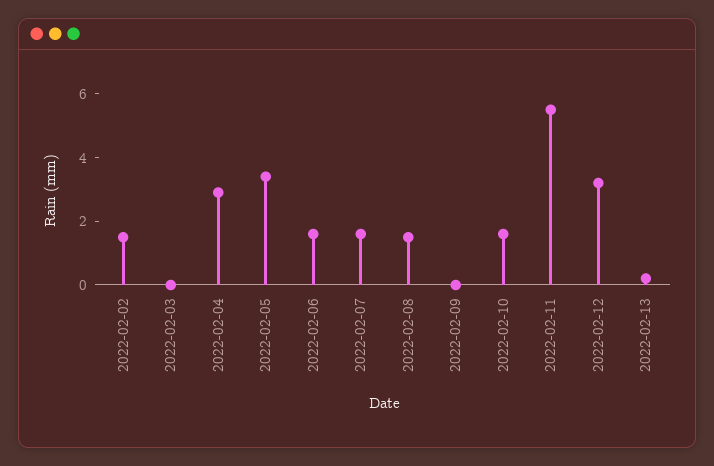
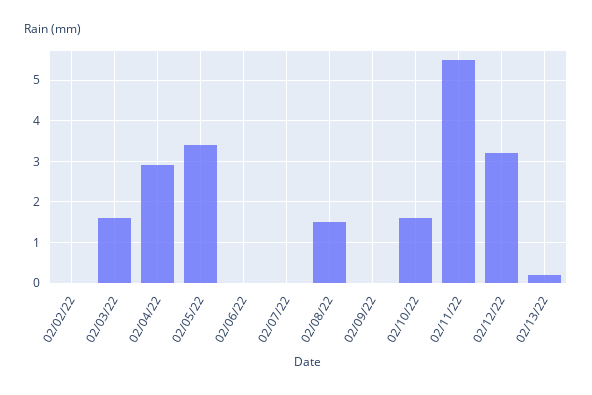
2022-02-02: 1.5 -> 0
2022-02-03: 0 -> 1.5
2022-02-06: 1.5 -> 0
2022-02-07: 1.5 -> 0

